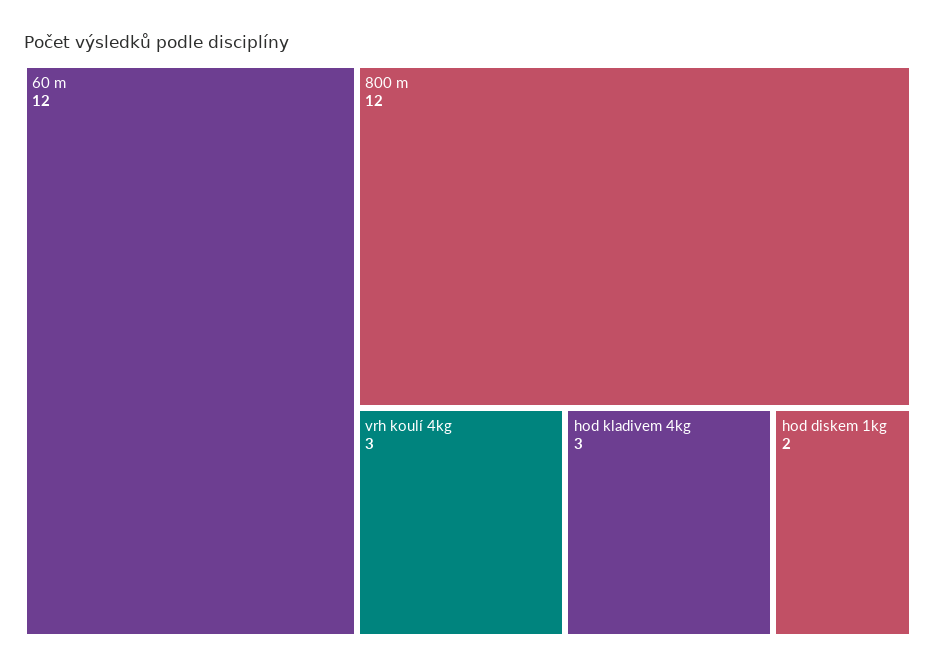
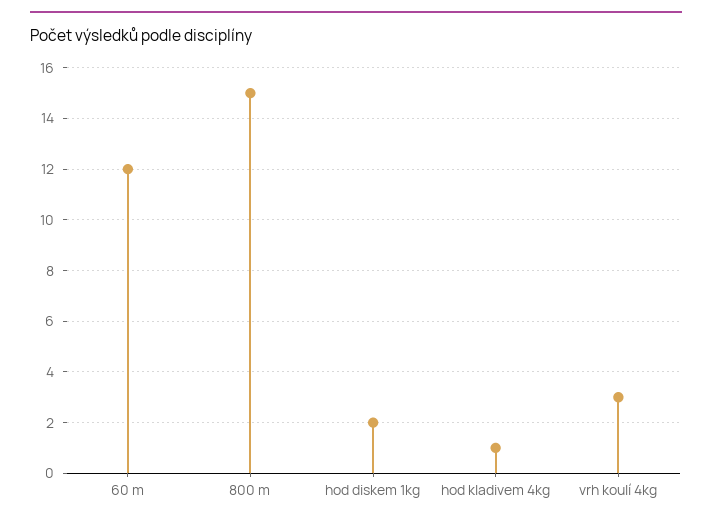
800 m: 12 -> 15
hod kladivem 4kg: 3 -> 1

